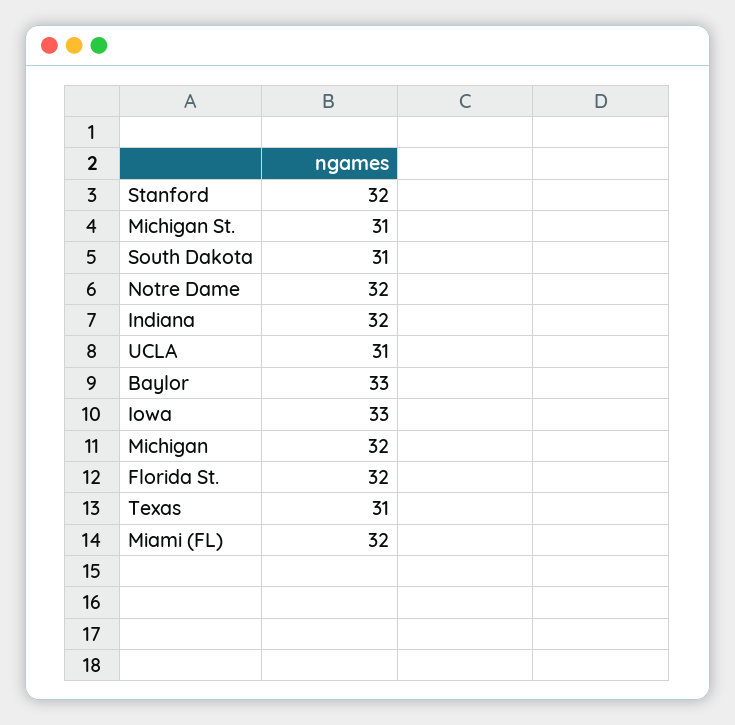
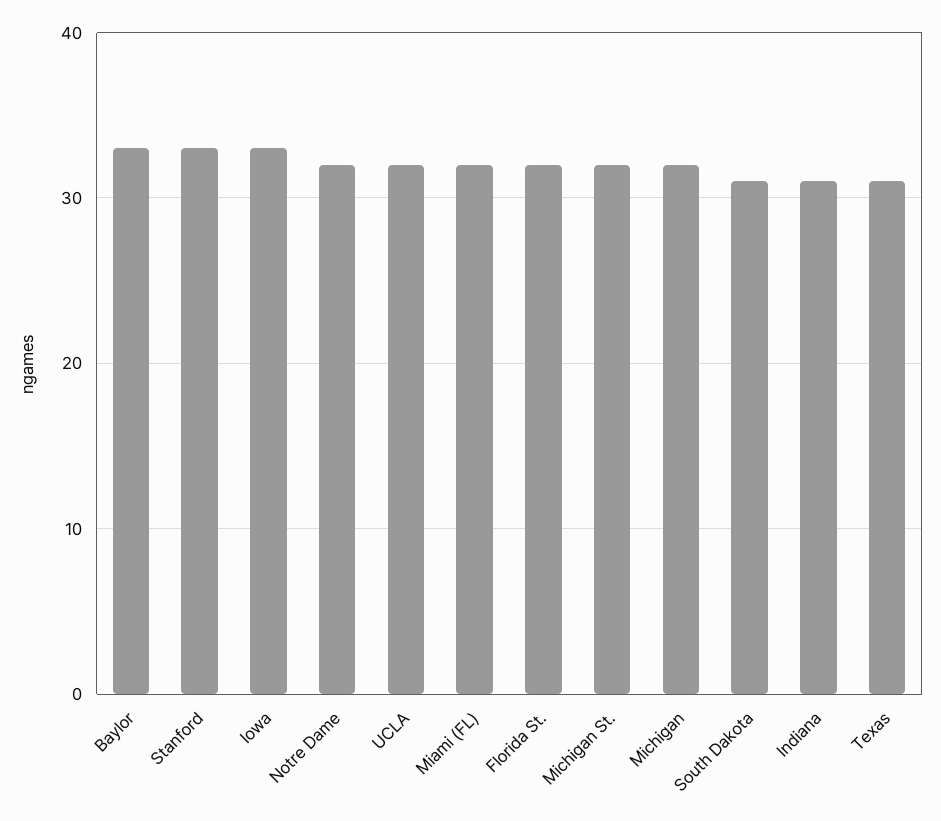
Stanford: 32 -> 33
Michigan St.: 31 -> 32
Indiana: 32 -> 31
UCLA: 31 -> 32

